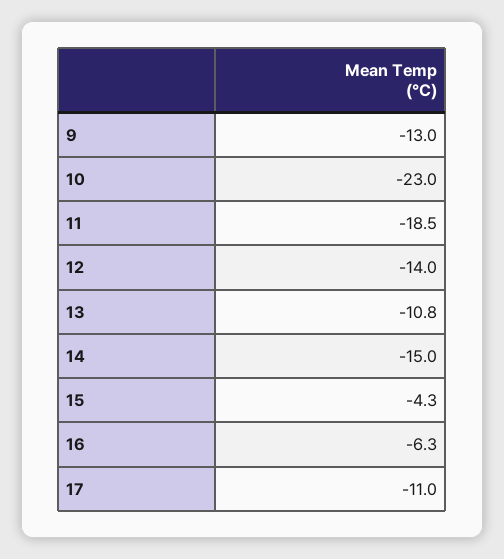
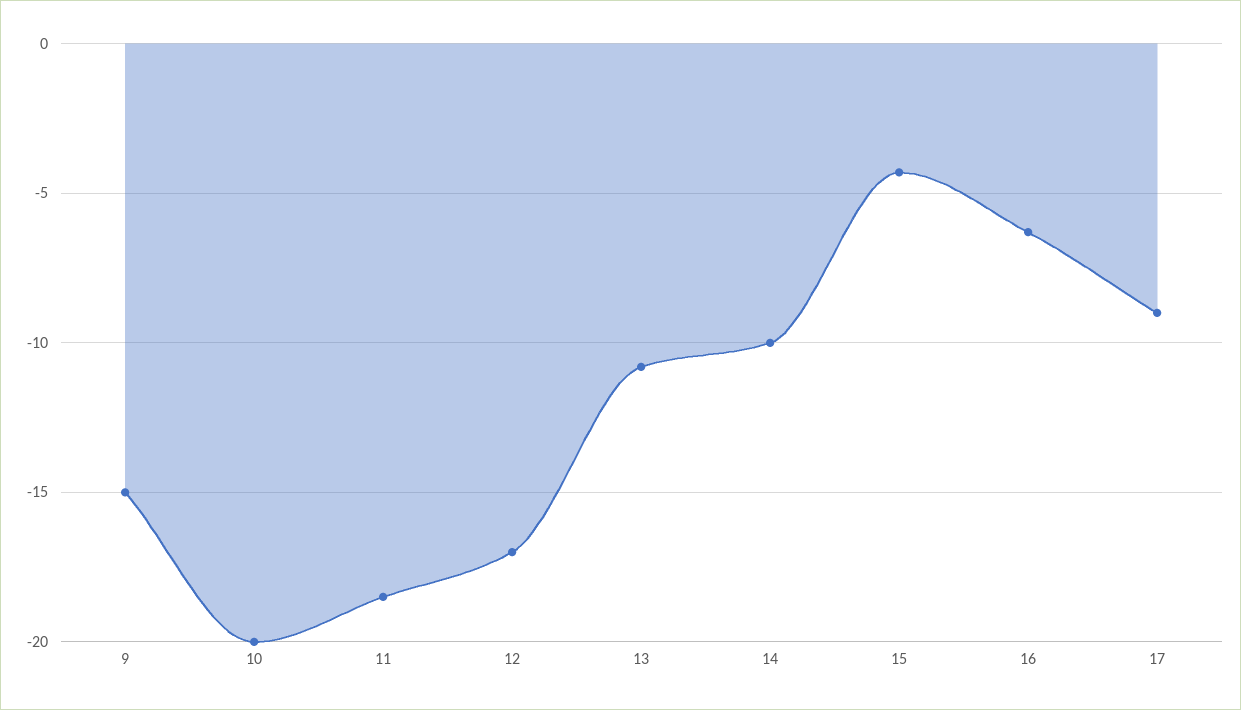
9: -13 -> -15
10: -23 -> -20
12: -14 -> -17
14: -15 -> -10
17: -11 -> -9

